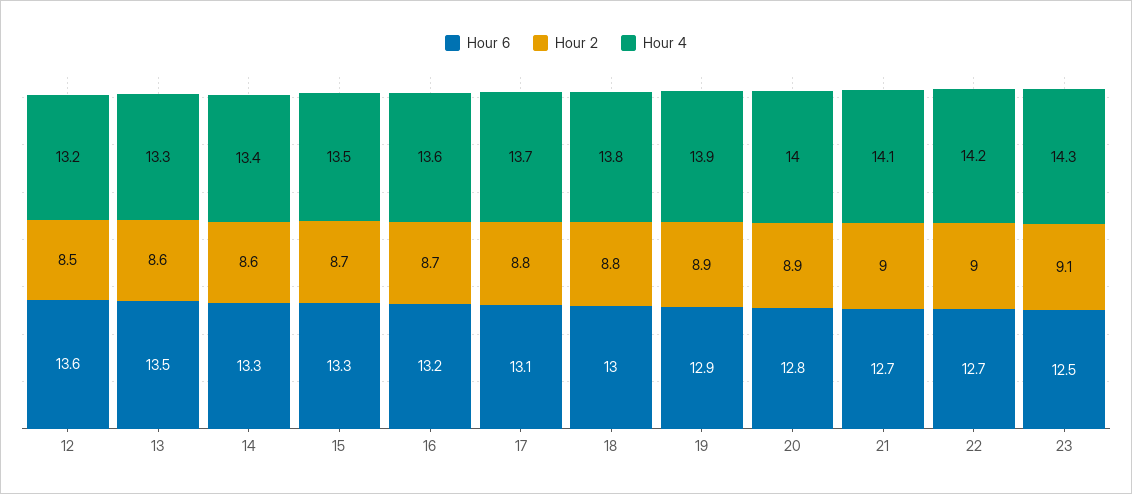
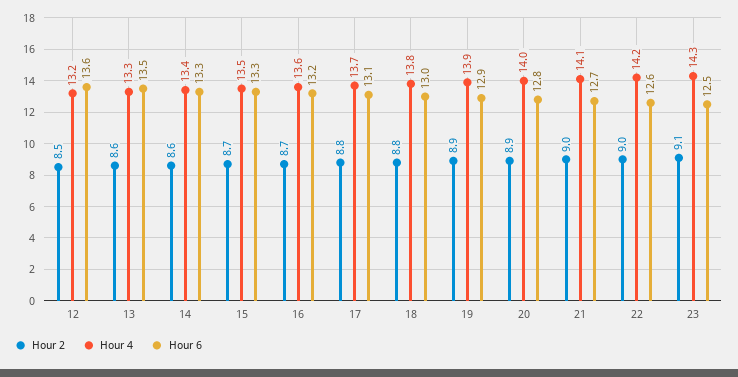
Hour 6, 22: 12.7 -> 12.6

